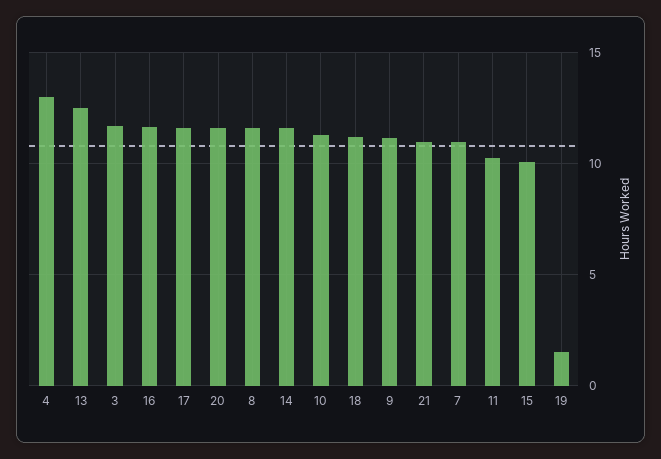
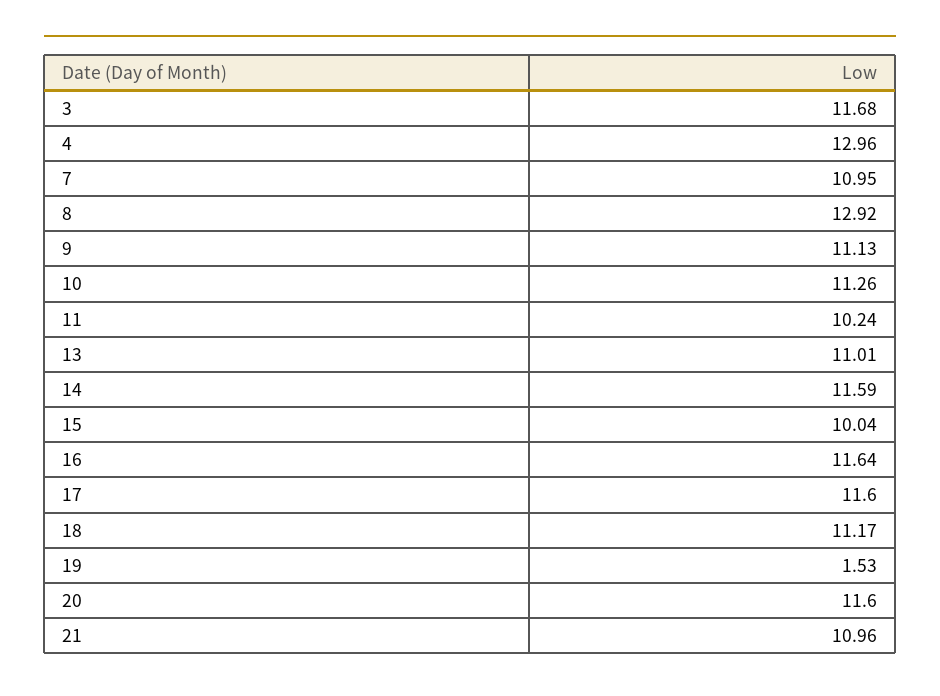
13: 12.5 -> 11.01
8: 11.5 -> 12.92

